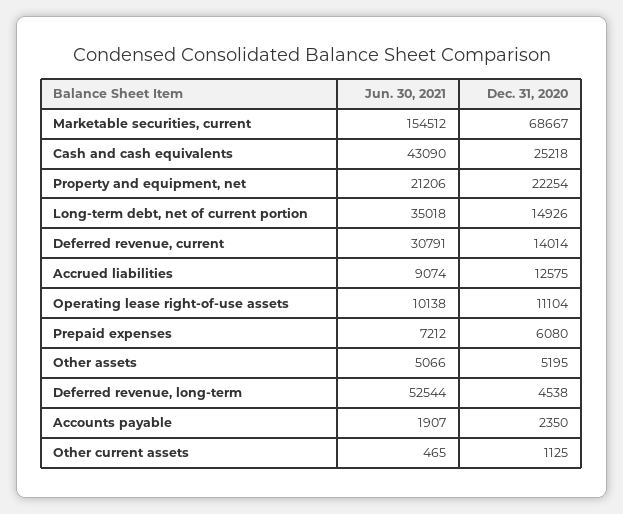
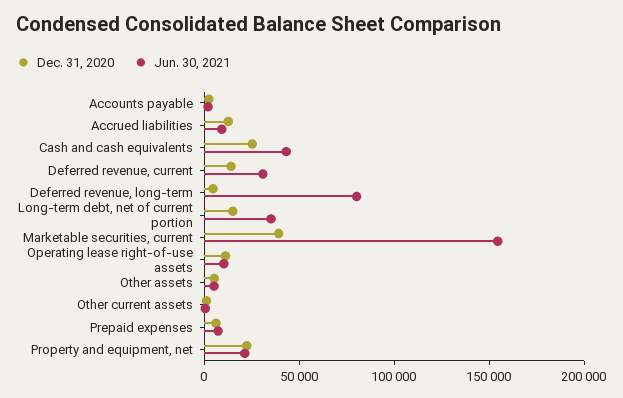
Dec. 31, 2020, Marketable securities, current: 68667 -> 40000
Jun. 30, 2021, Deferred revenue, long-term: 52544 -> 80000

